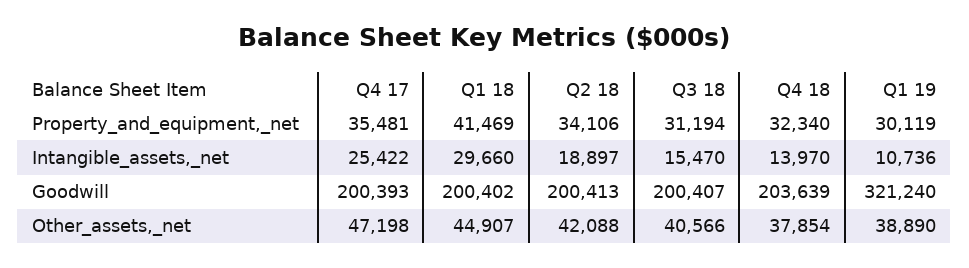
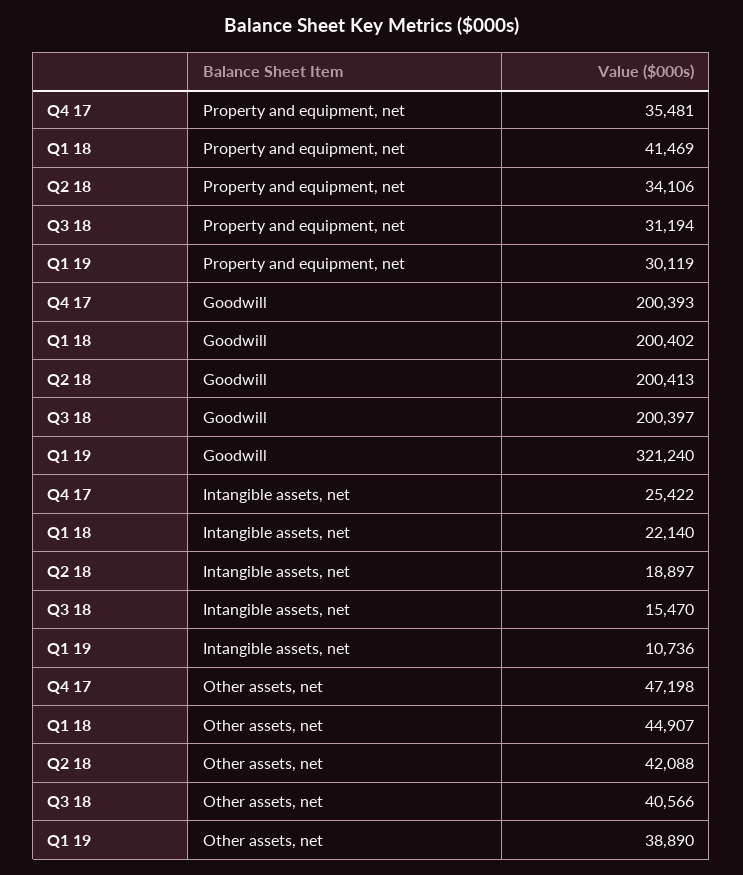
Q4 18, Property_and_equipment,_net: 32340 -> none
Q1 18, Intangible_assets,_net: 29660 -> 22140
Q4 18, Intangible_assets,_net: 13970 -> none
Q3 18, Goodwill: 200407 -> 200397
Q4 18, Goodwill: 203639 -> none
Q4 18, Other_assets,_net: 37854 -> none

